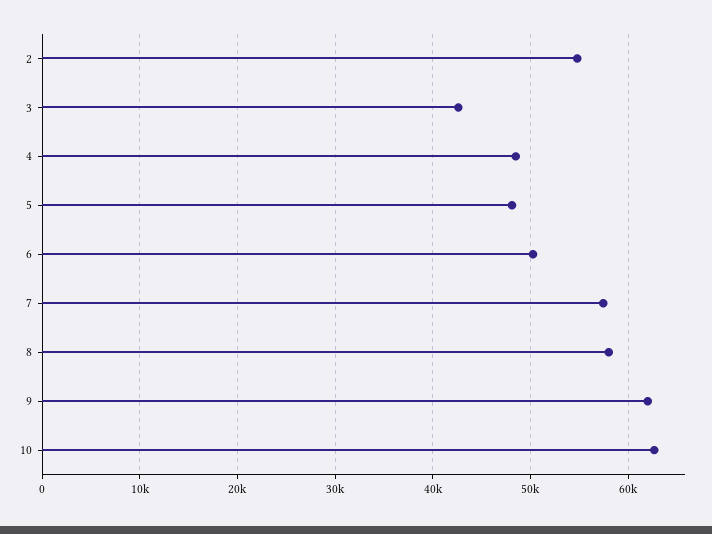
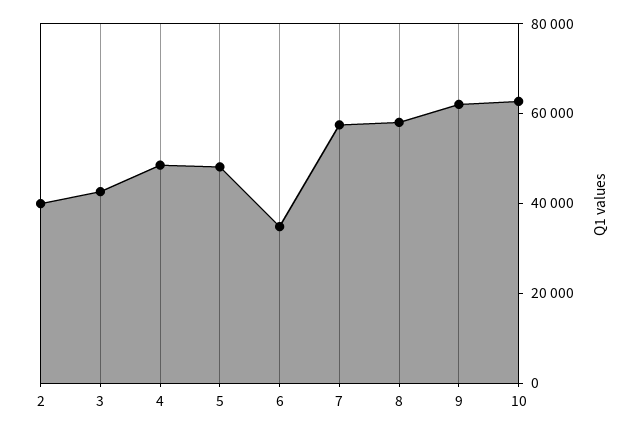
2: 55000 -> 40000
6: 50000 -> 35000

